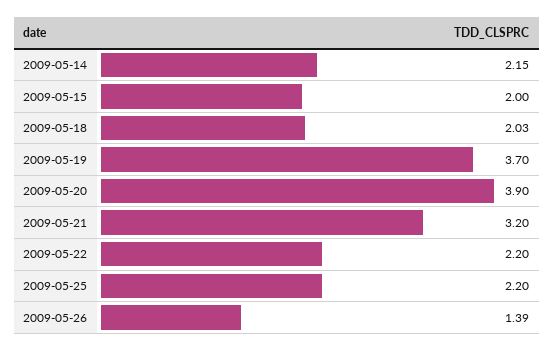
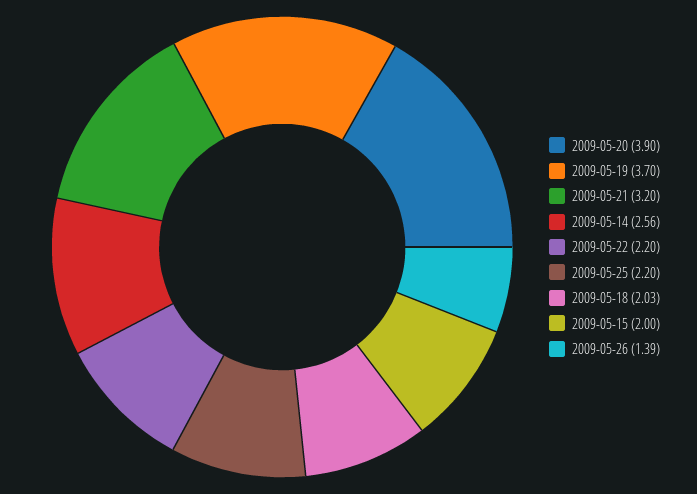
2009-05-14: 2.15 -> 2.56

